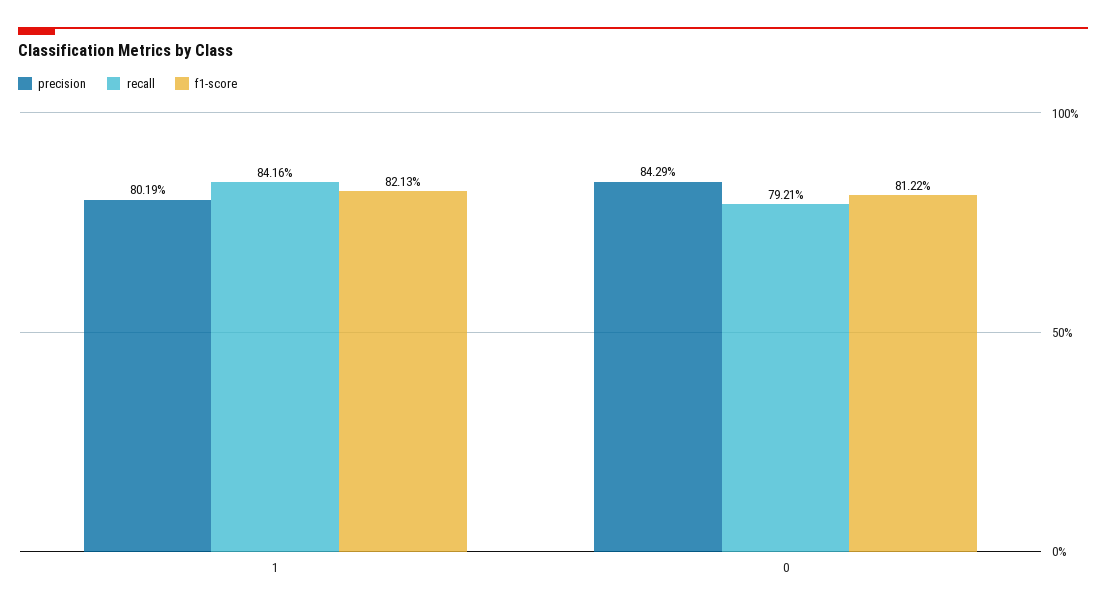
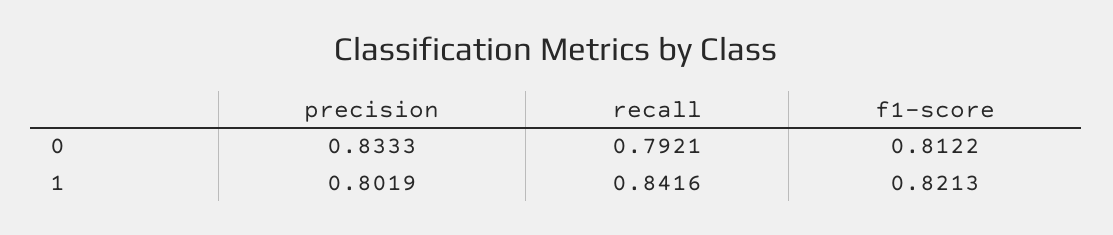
precision, 0: 0.8429 -> 0.8333

